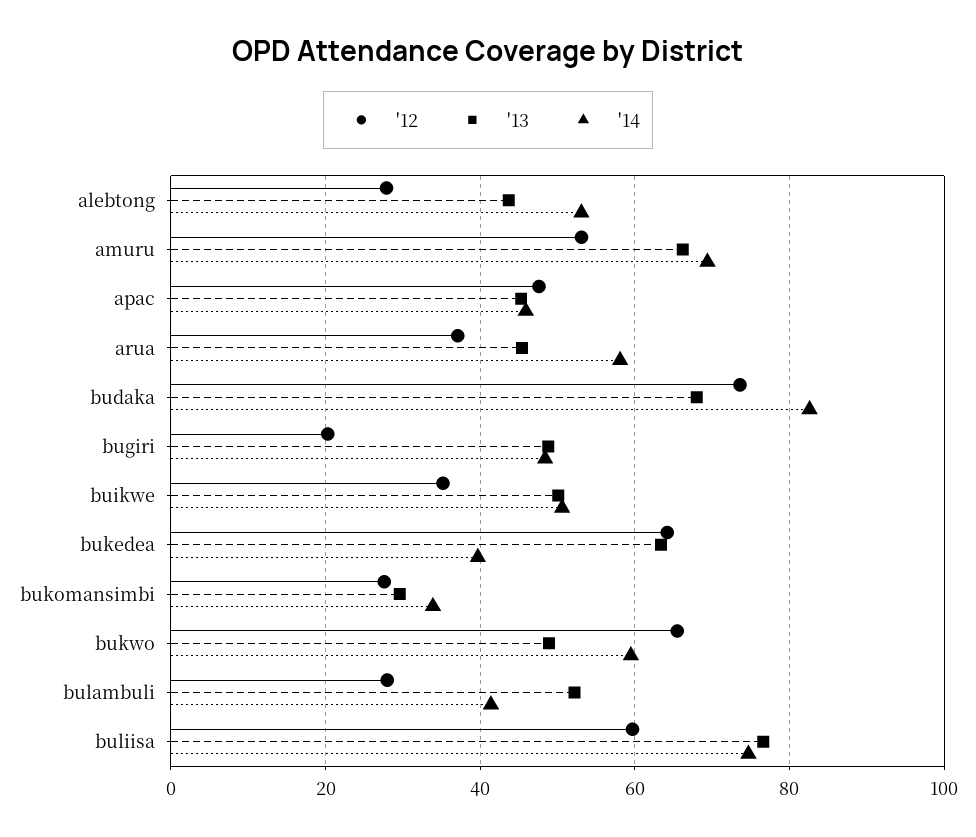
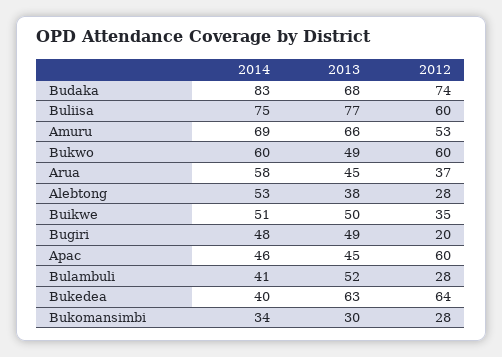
'13, alebtong: 44 -> 38
'12, apac: 48 -> 60
'12, bukwo: 66 -> 60

